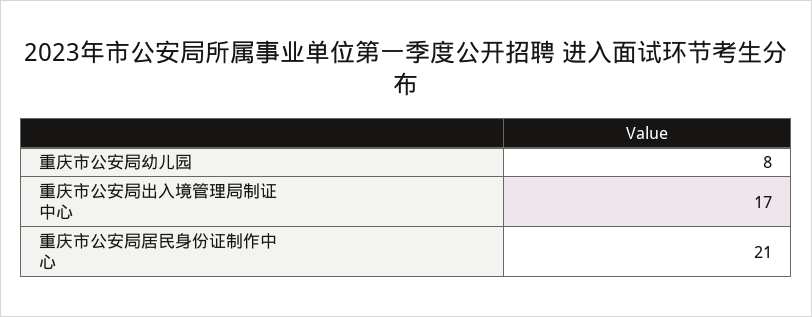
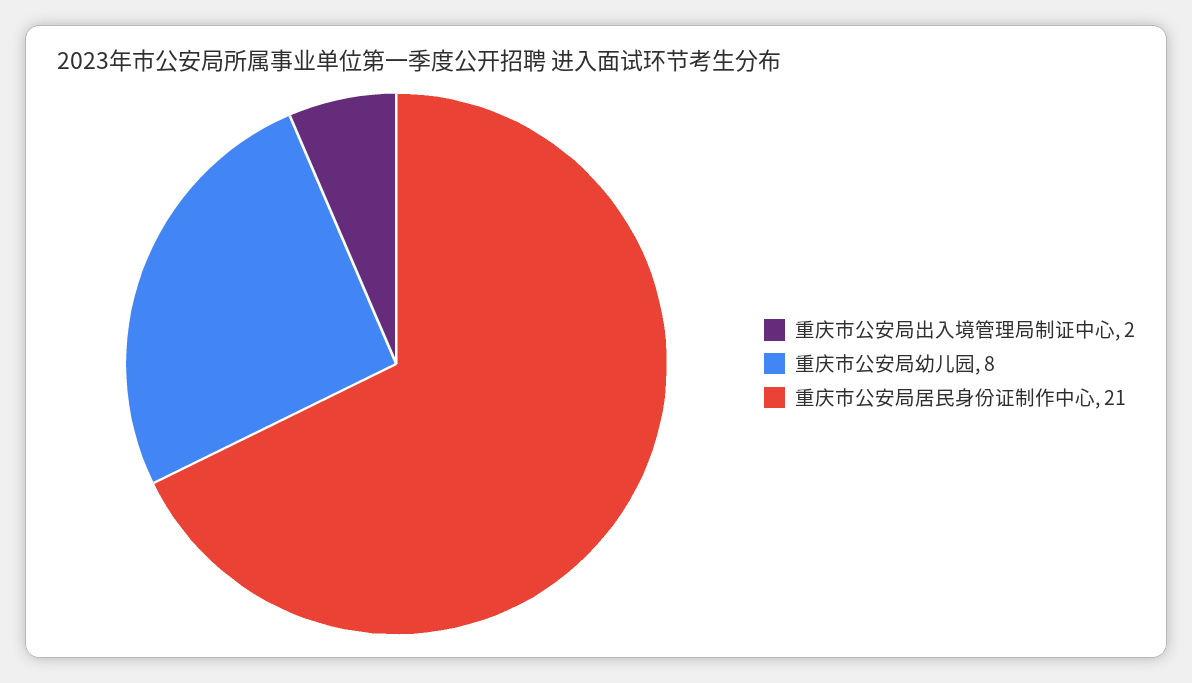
重庆市公安局出入境管理局制证中心: 17 -> 2

